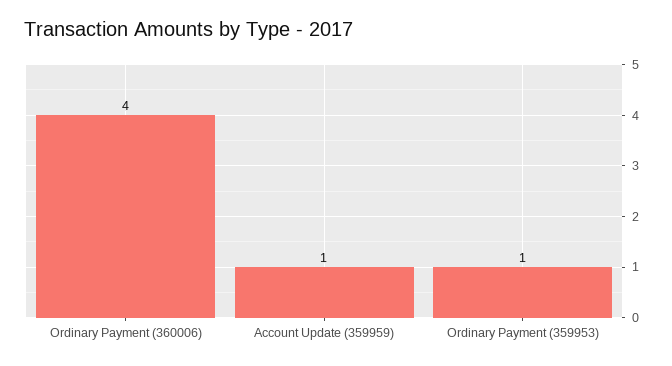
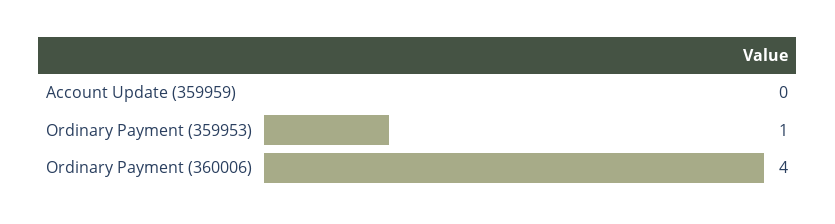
Account Update (359959): 1 -> 0

